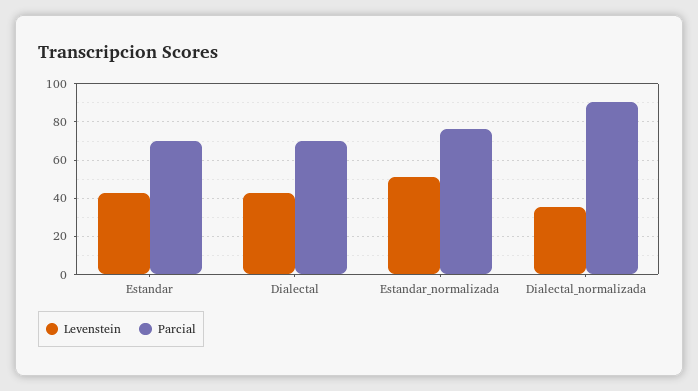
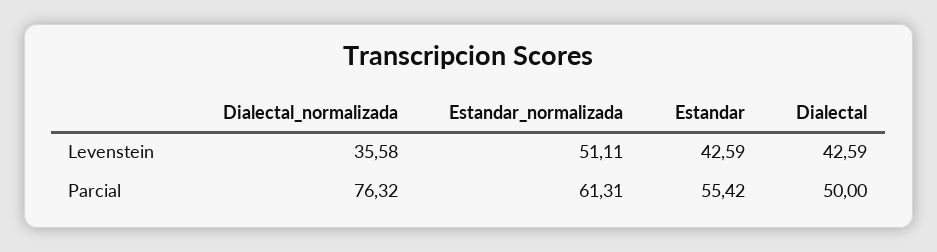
Parcial, Estandar: 70 -> 55.42
Parcial, Dialectal: 70 -> 50
Parcial, Estandar_normalizada: 75 -> 61.31
Parcial, Dialectal_normalizada: 90 -> 76.32

